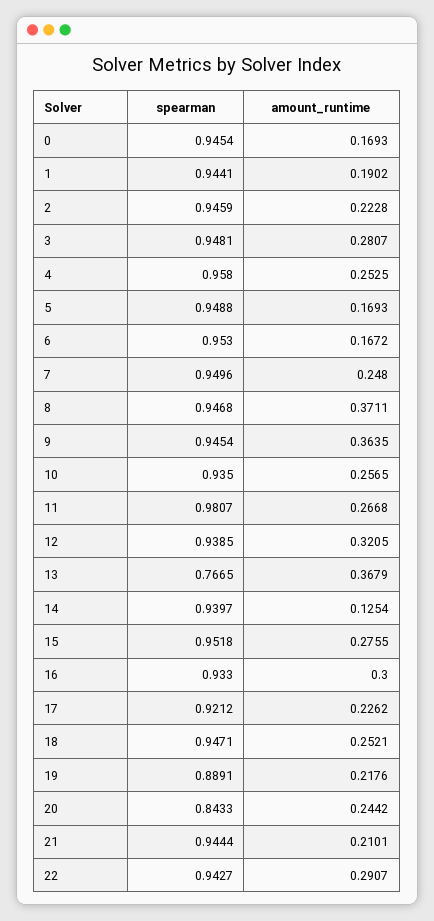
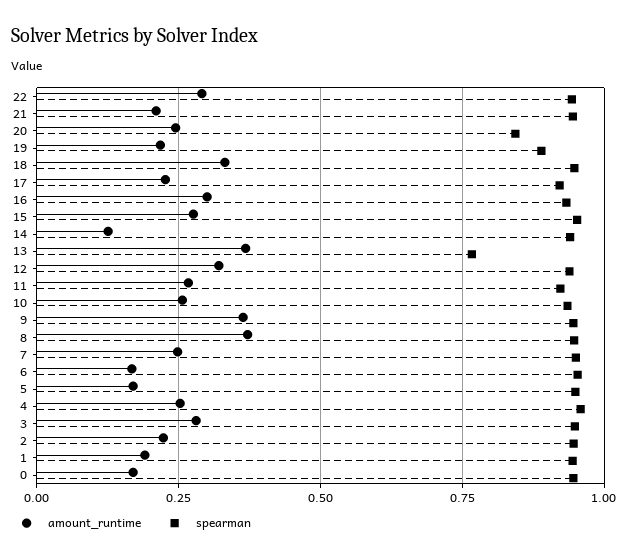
spearman, 11: 0.9807 -> 0.925
amount_runtime, 18: 0.2521 -> 0.325

